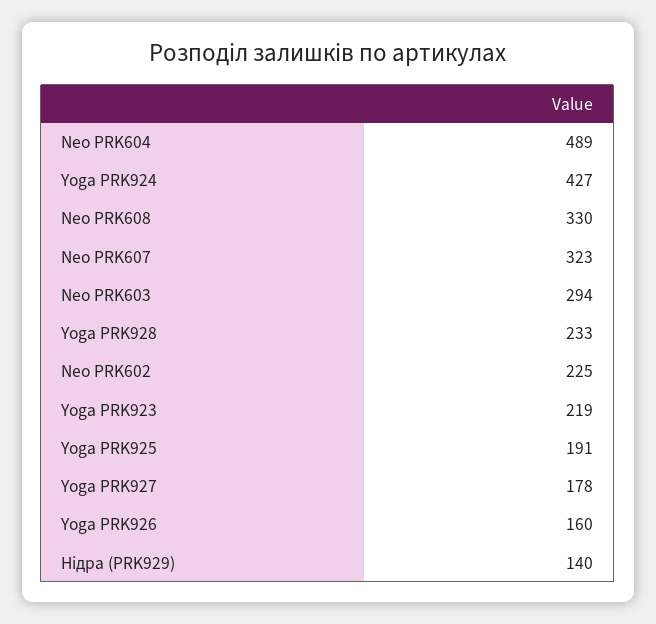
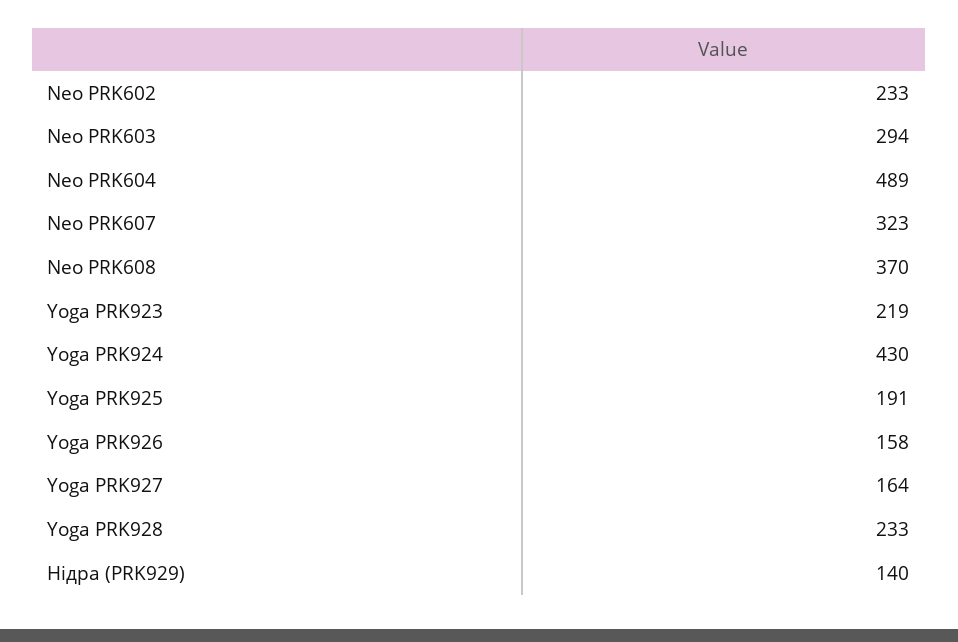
Yoga PRK924: 427 -> 430
Neo PRK608: 330 -> 370
Neo PRK602: 225 -> 233
Yoga PRK927: 178 -> 164
Yoga PRK926: 160 -> 158

